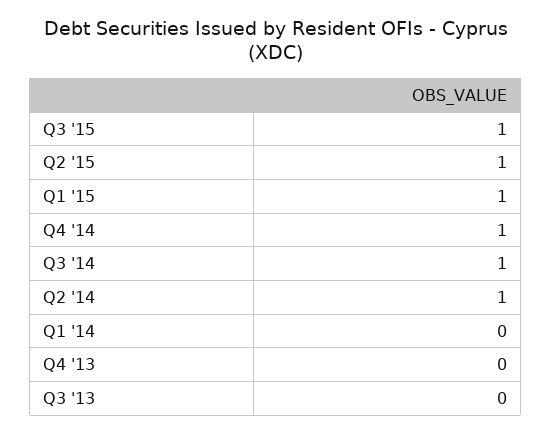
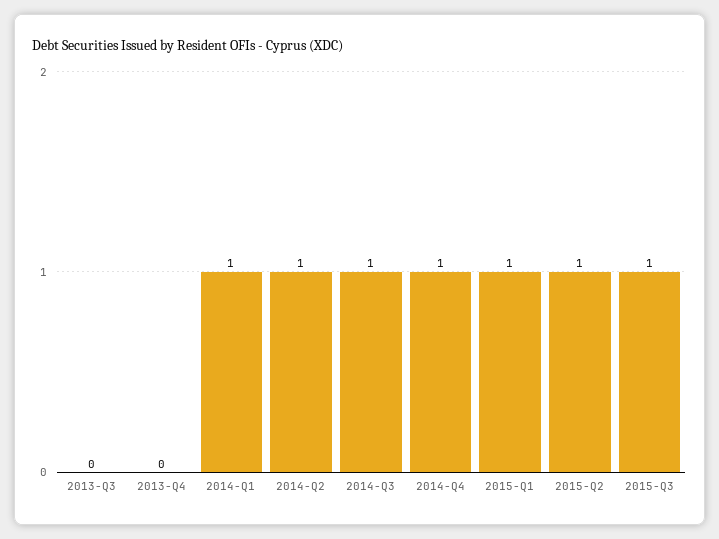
Q1 '14: 0 -> 1

